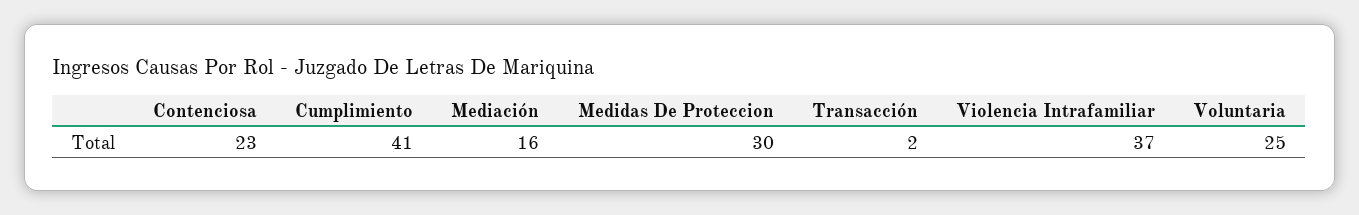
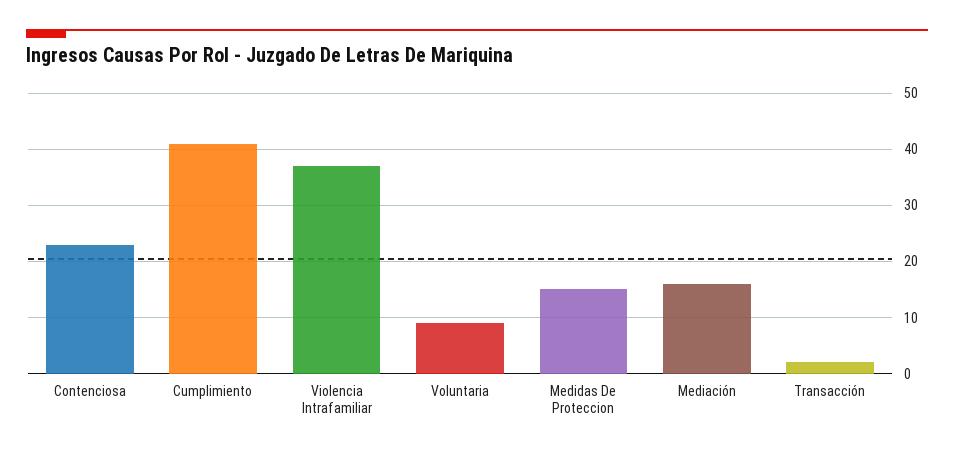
Medidas De Proteccion: 30 -> 15
Voluntaria: 25 -> 10

